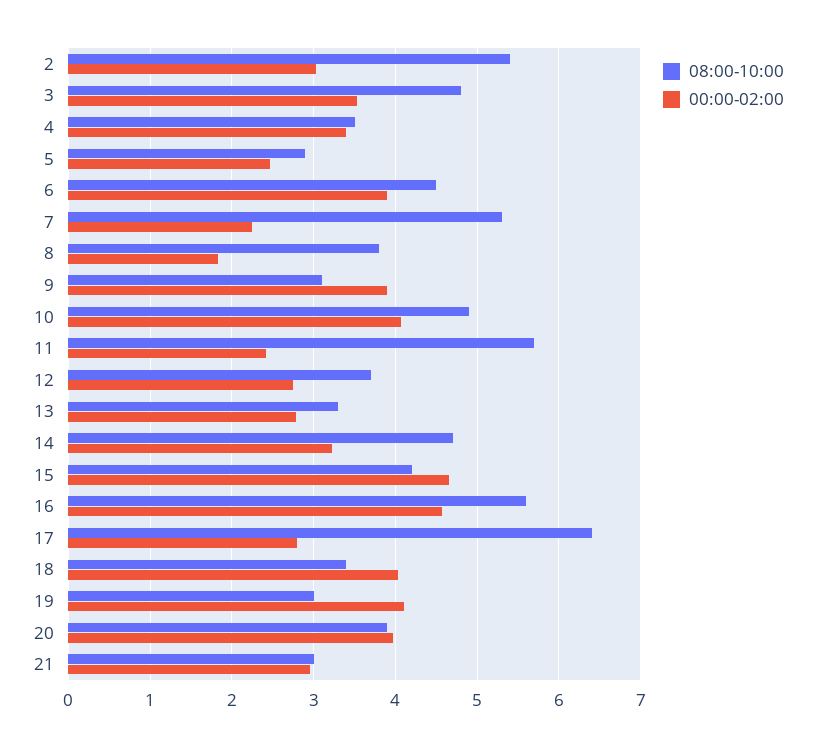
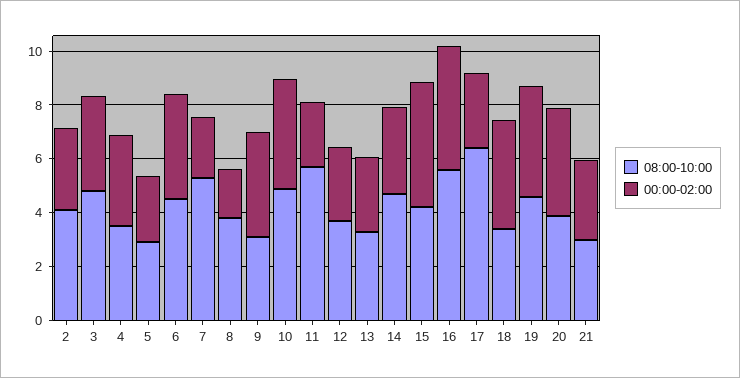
08:00-10:00, 2: 5.4 -> 4
08:00-10:00, 19: 3 -> 4.5

